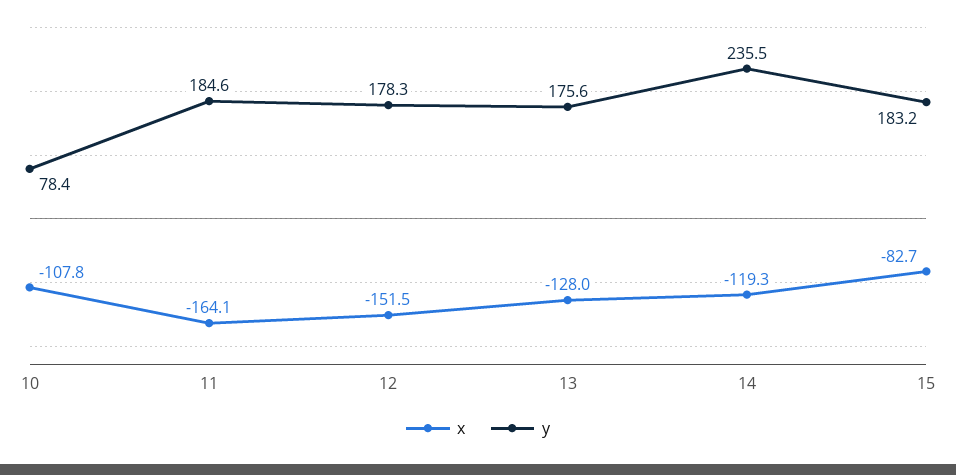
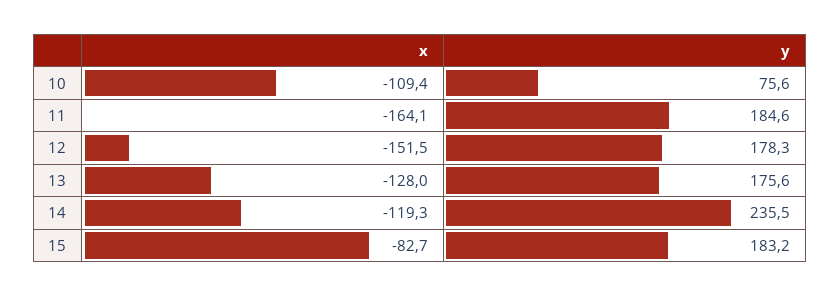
x, 10: -107.8 -> -109.4
y, 10: 78.4 -> 75.6

